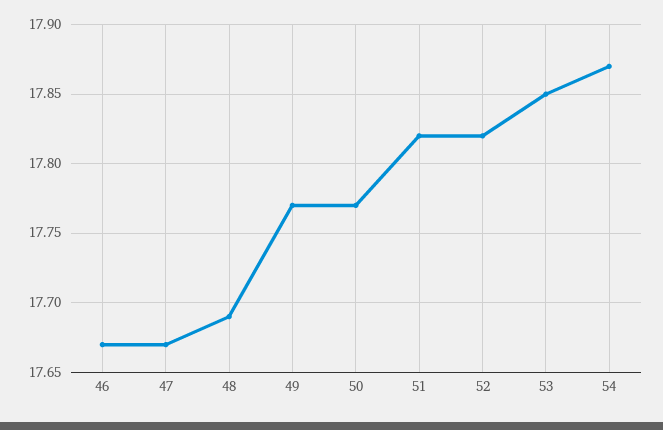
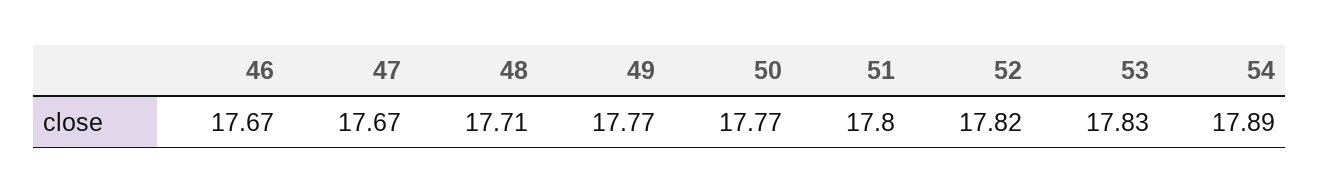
48: 17.69 -> 17.71
51: 17.82 -> 17.8
53: 17.85 -> 17.83
54: 17.87 -> 17.89

